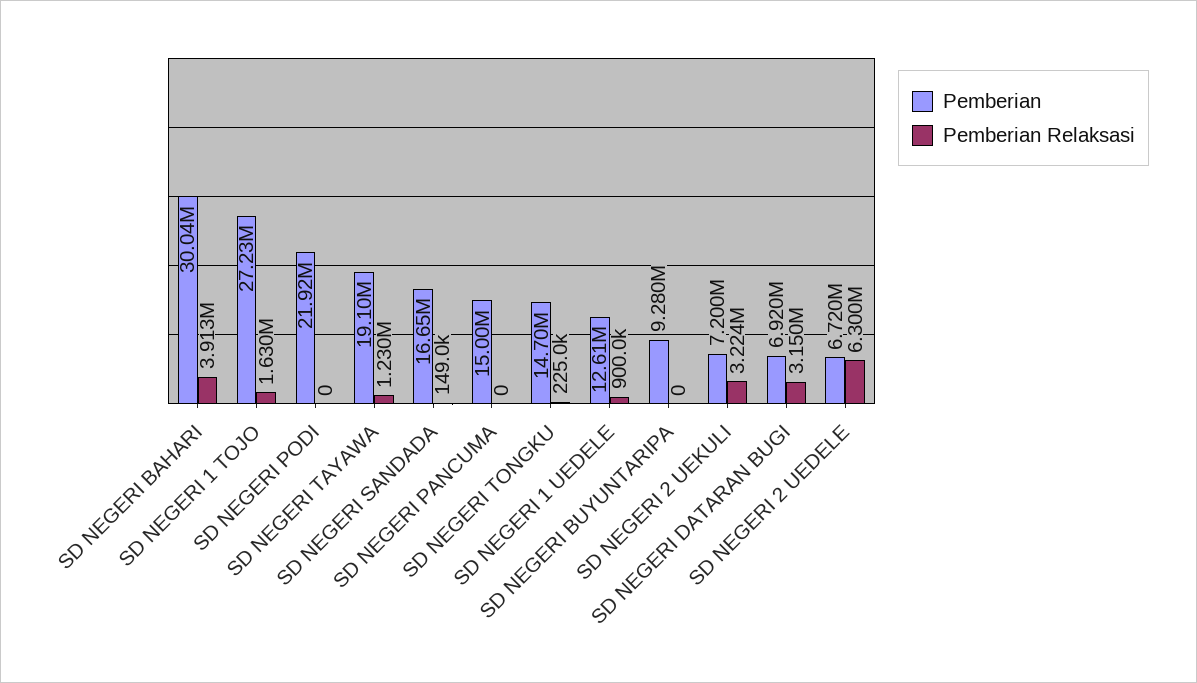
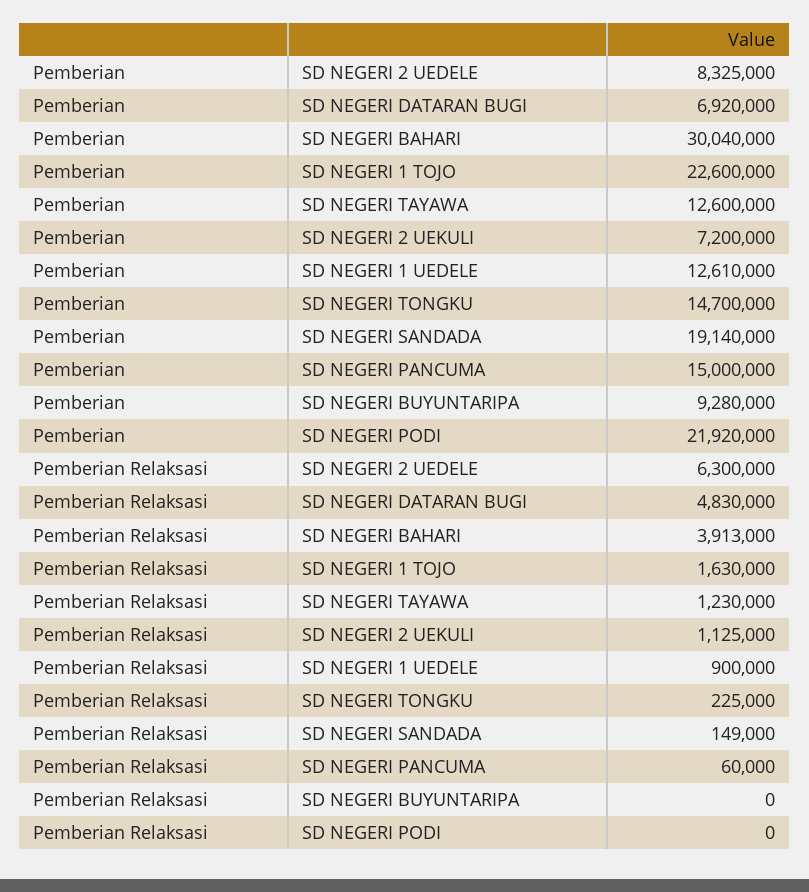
Pemberian, SD NEGERI 1 TOJO: 27230000 -> 22600000
Pemberian, SD NEGERI TAYAWA: 19100000 -> 12600000
Pemberian, SD NEGERI SANDADA: 16650000 -> 19140000
Pemberian Relaksasi, SD NEGERI PANCUMA: 0 -> 60000
Pemberian Relaksasi, SD NEGERI 2 UEKULI: 3224000 -> 1125000
Pemberian Relaksasi, SD NEGERI DATARAN BUGI: 3150000 -> 4830000
Pemberian, SD NEGERI 2 UEDELE: 6720000 -> 8325000

